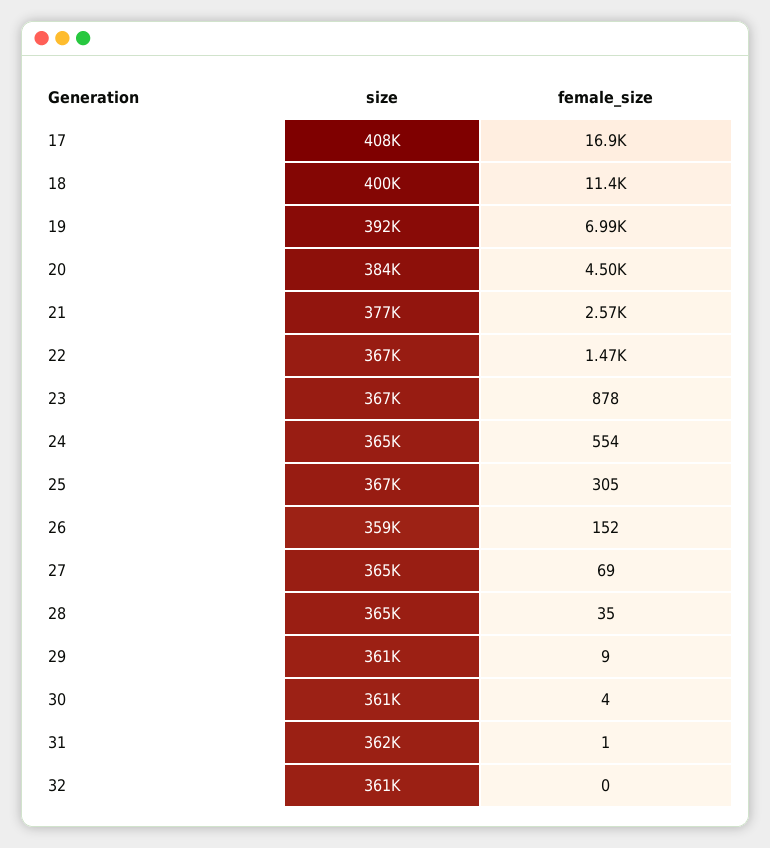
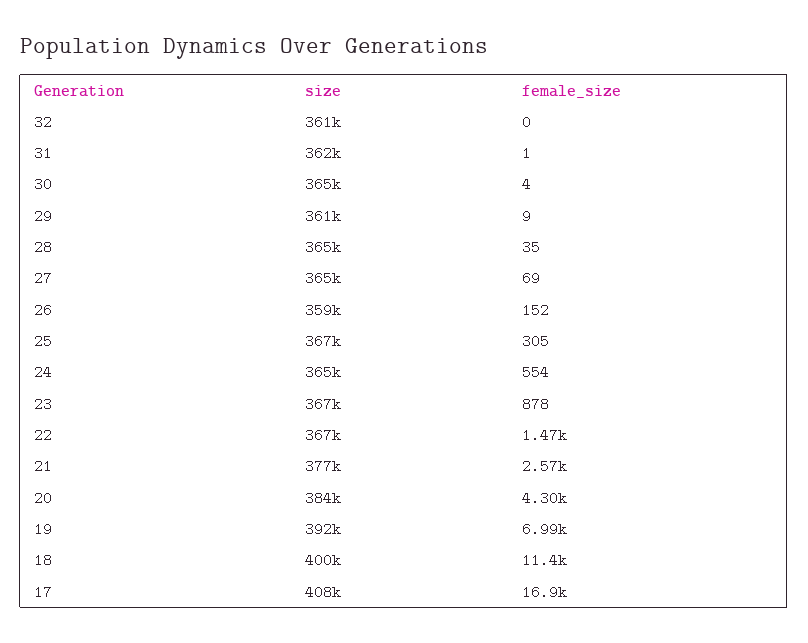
female_size, 20: 4500 -> 4300
size, 30: 361000 -> 365000

